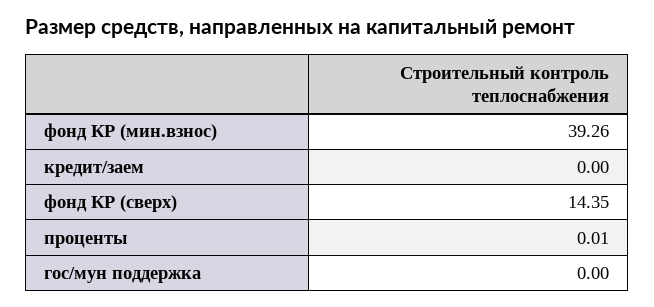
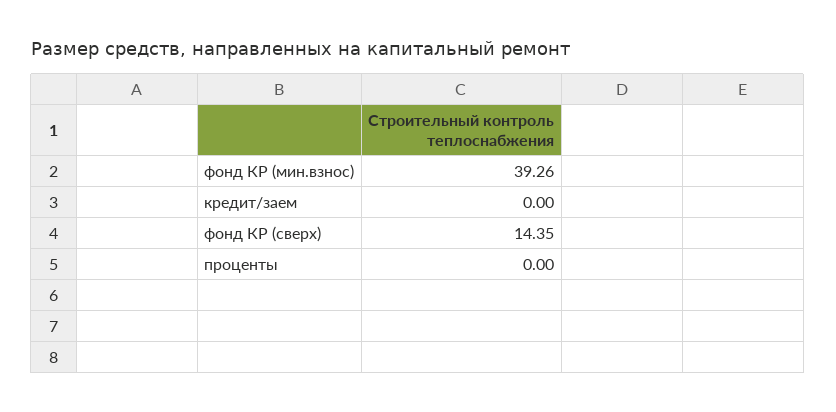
проценты: 0.01 -> 0
гос/мун поддержка: 0 -> none

